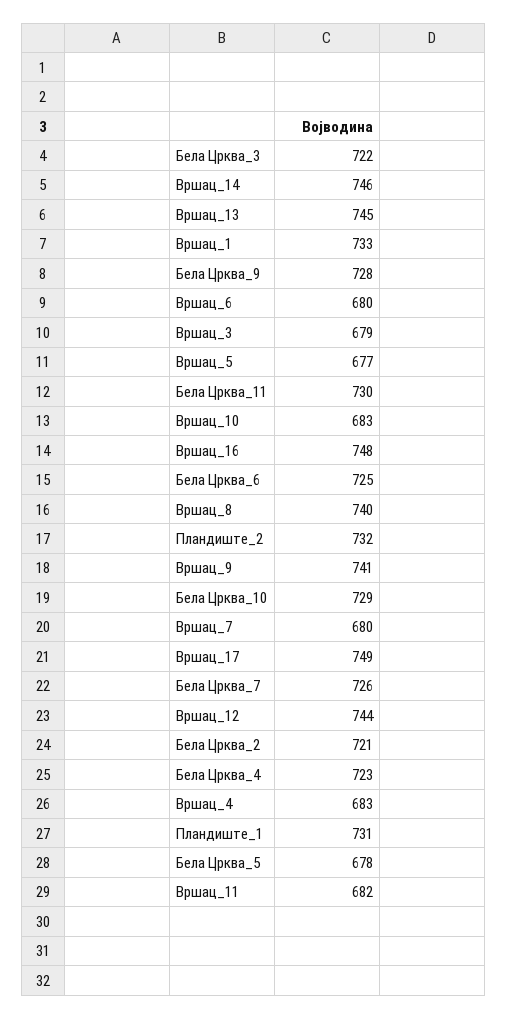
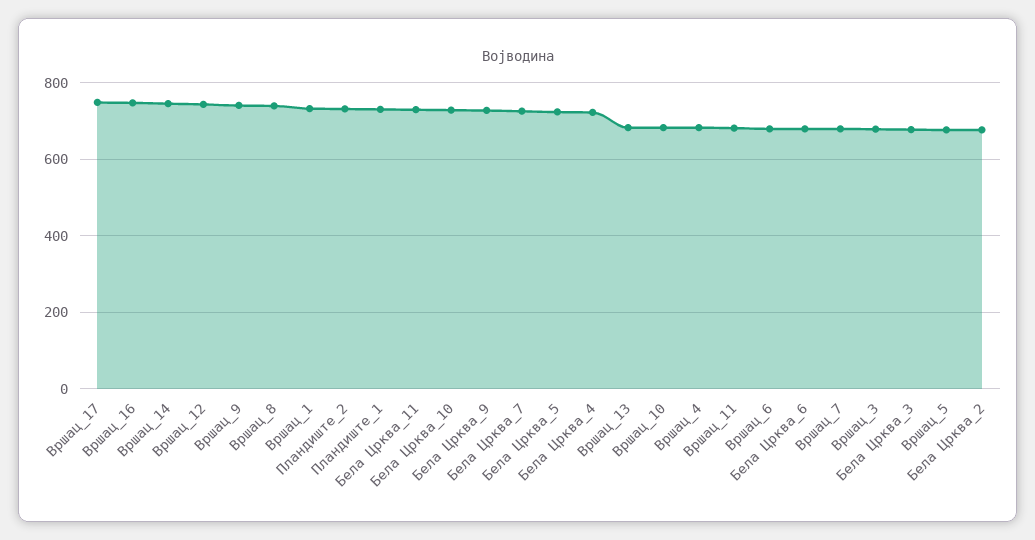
Бела Црква_3: 722 -> 680
Вршац_13: 745 -> 680
Бела Црква_6: 725 -> 680
Бела Црква_2: 721 -> 680
Бела Црква_5: 678 -> 720

